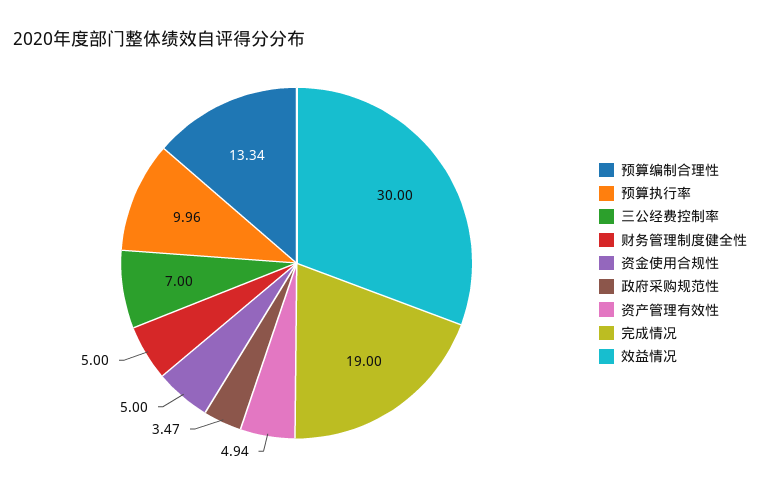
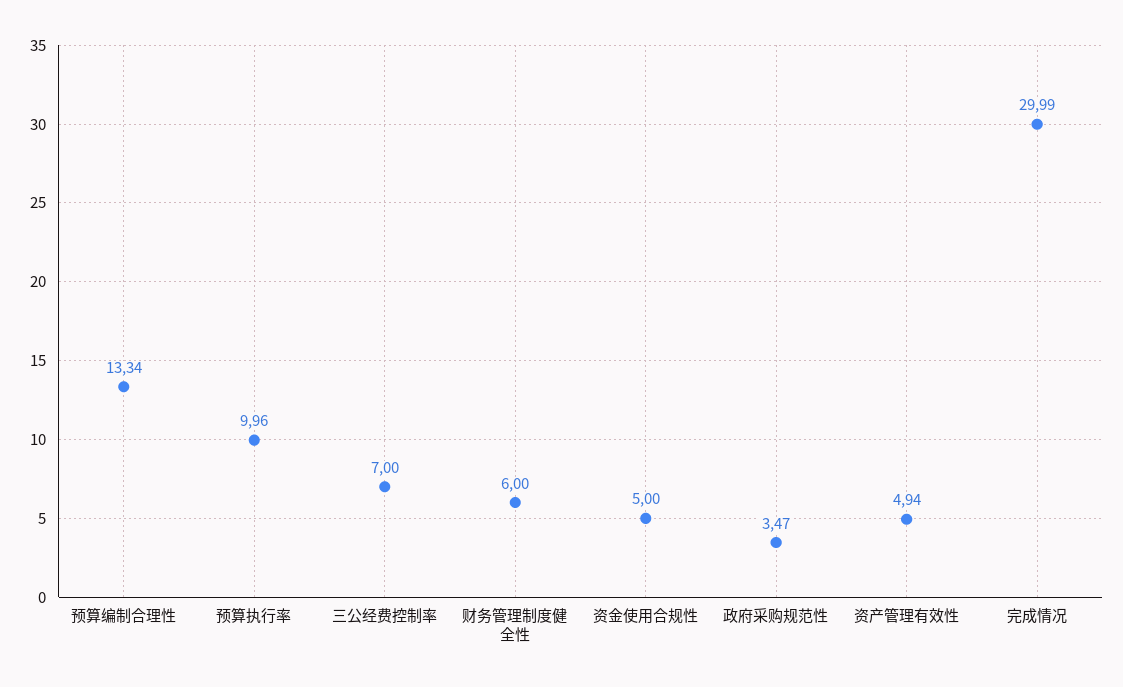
财务管理制度健全性: 5 -> 6
完成情况: 19 -> 29.99
效益情况: 30 -> none

